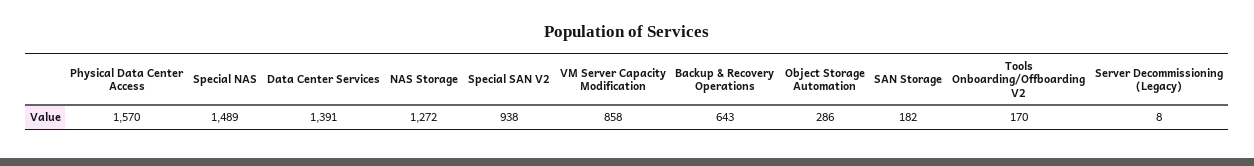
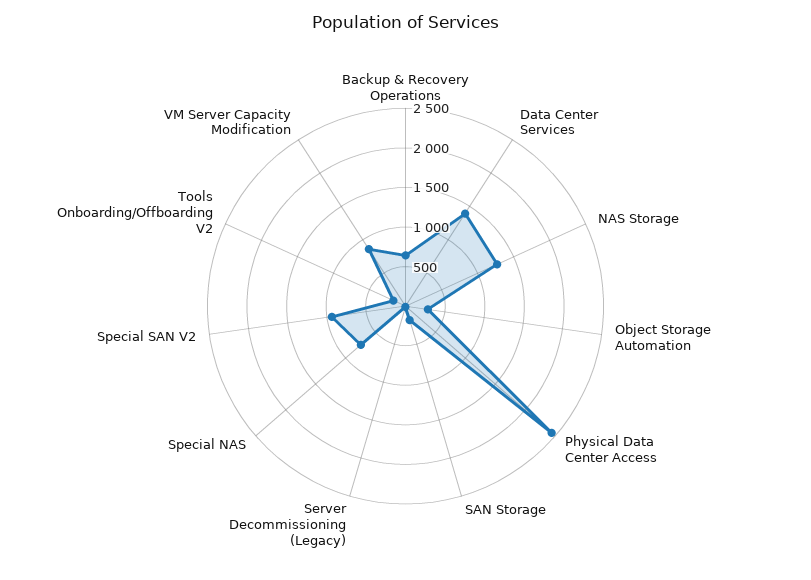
Physical Data Center Access: 1570 -> 2500
Special NAS: 1489 -> 750

